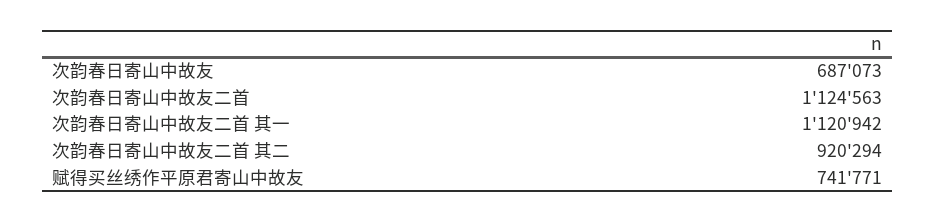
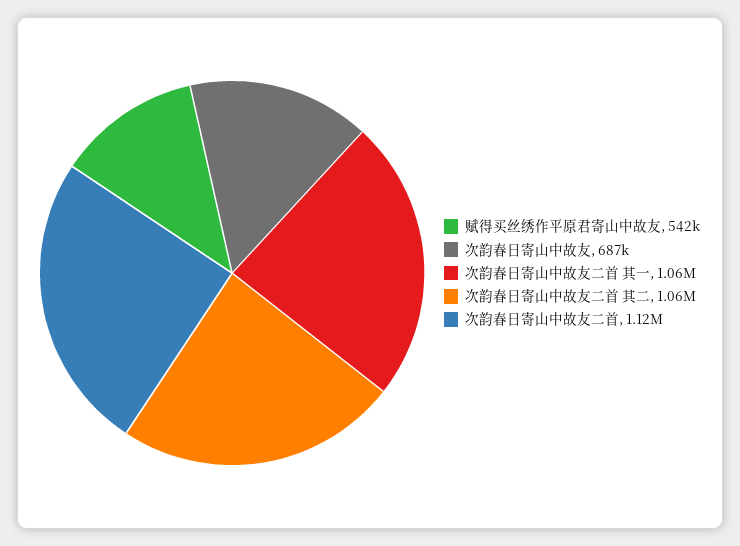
次韵春日寄山中故友二首 其一: 1120942 -> 1060000
次韵春日寄山中故友二首 其二: 920294 -> 1060000
赋得买丝绣作平原君寄山中故友: 741771 -> 542000

